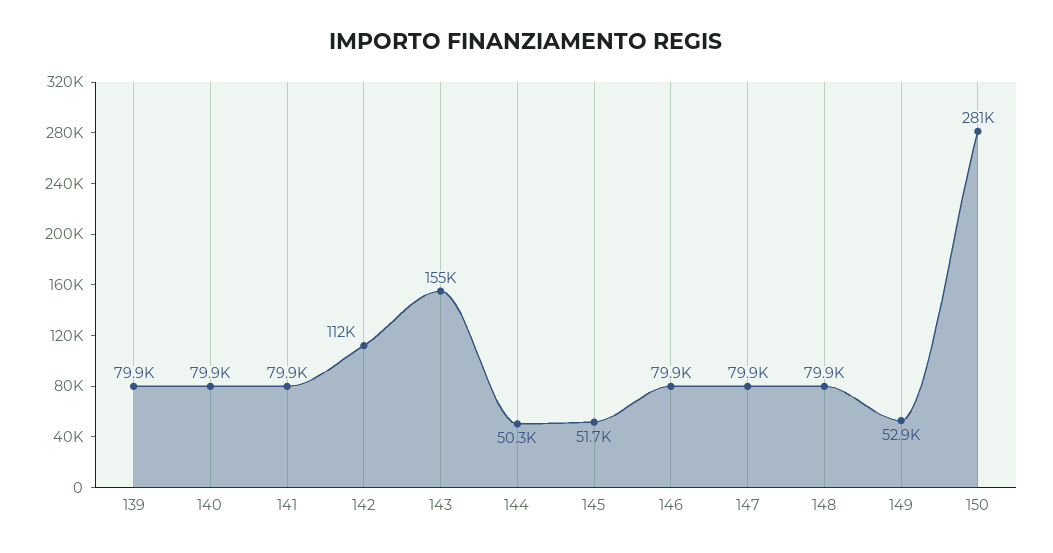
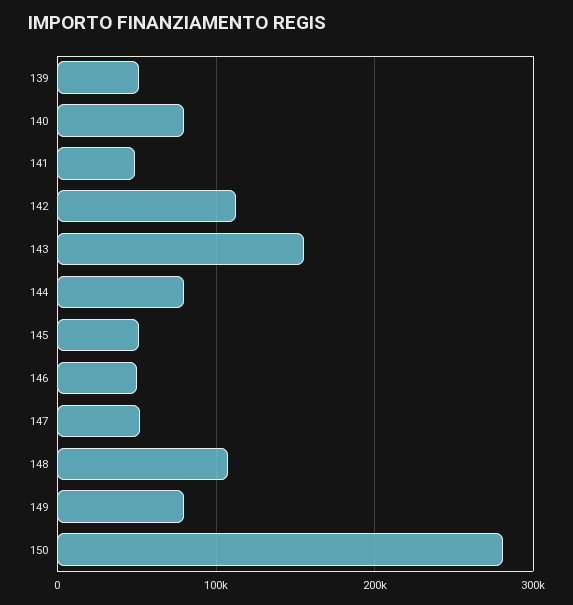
139: 79900 -> 50000
141: 79900 -> 50000
144: 50300 -> 80000
146: 79900 -> 50000
147: 79900 -> 50000
148: 79900 -> 110000
149: 52900 -> 80000

